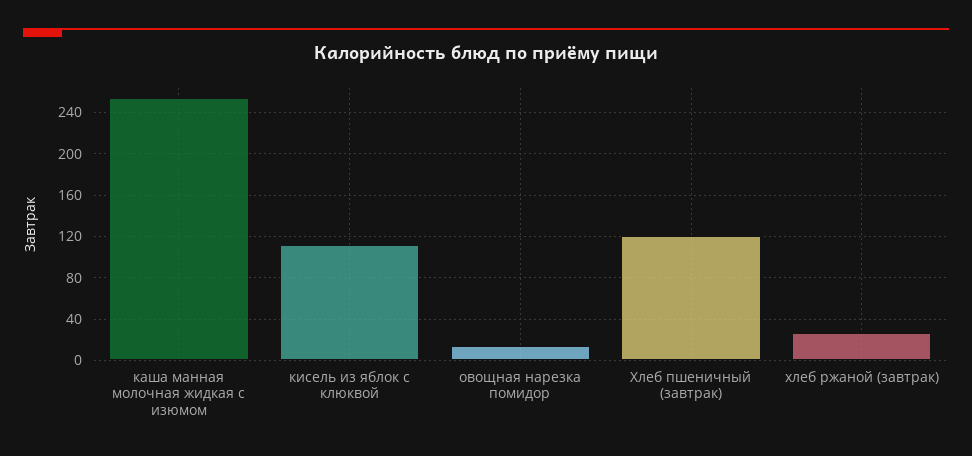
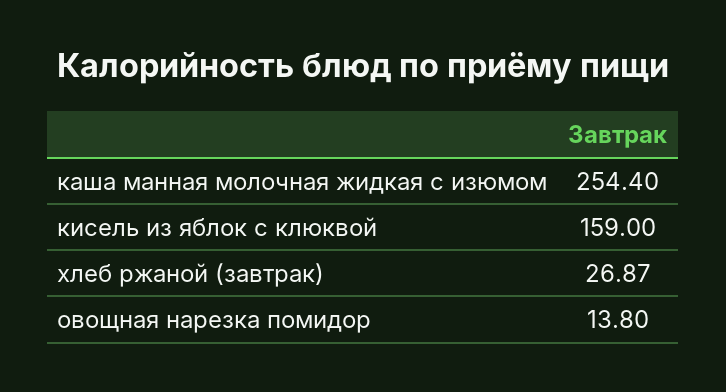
кисель из яблок с клюквой: 110 -> 159
Хлеб пшеничный (завтрак): 120 -> none

